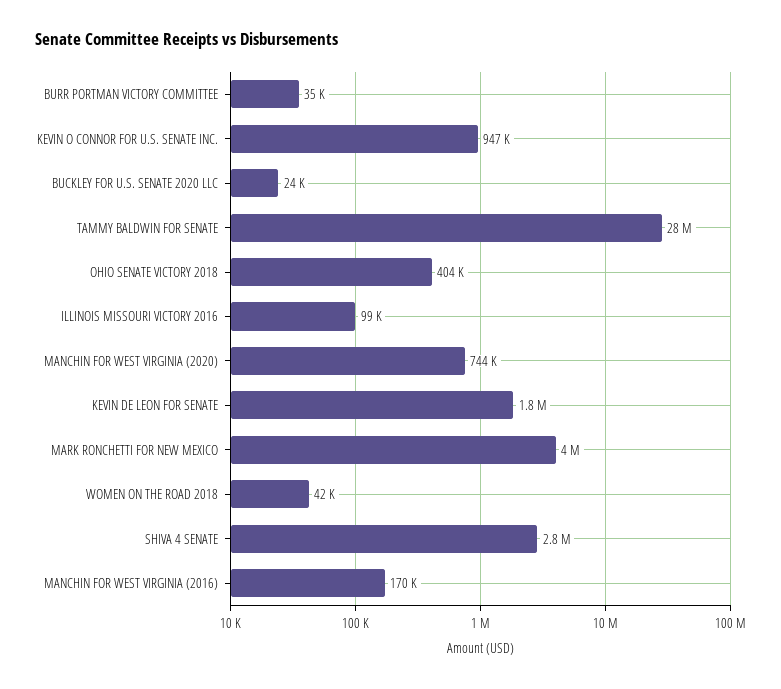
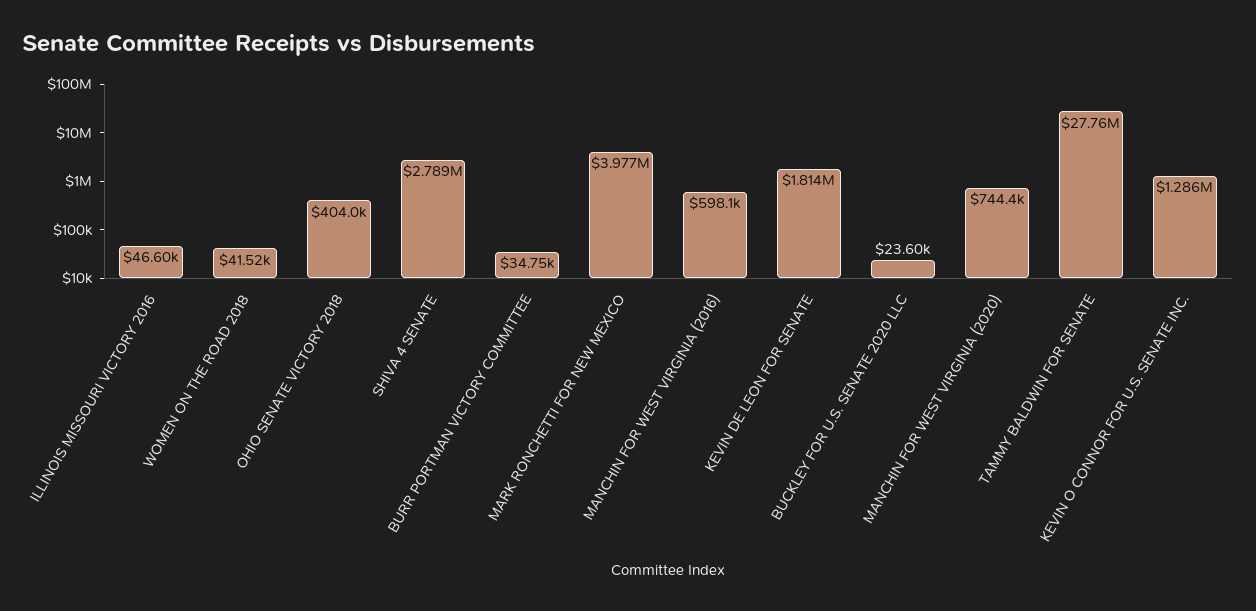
KEVIN O CONNOR FOR U.S. SENATE INC.: 947000 -> 1286000
ILLINOIS MISSOURI VICTORY 2016: 99000 -> 46600
MANCHIN FOR WEST VIRGINIA (2016): 170000 -> 598100

